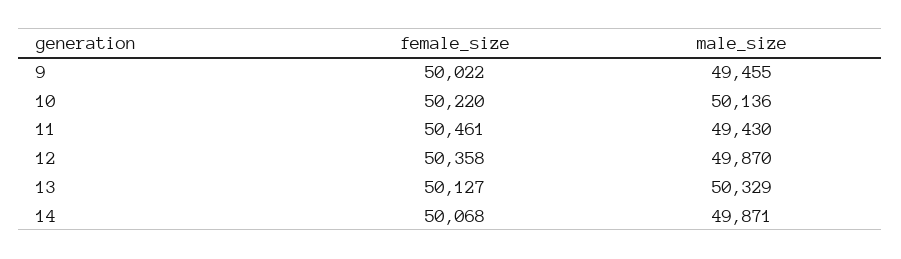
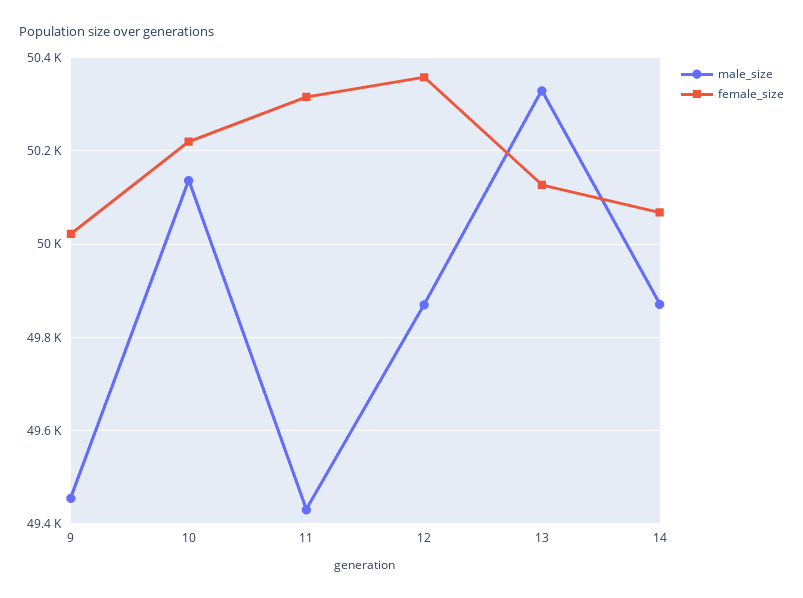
female_size, 11: 50461 -> 50320

